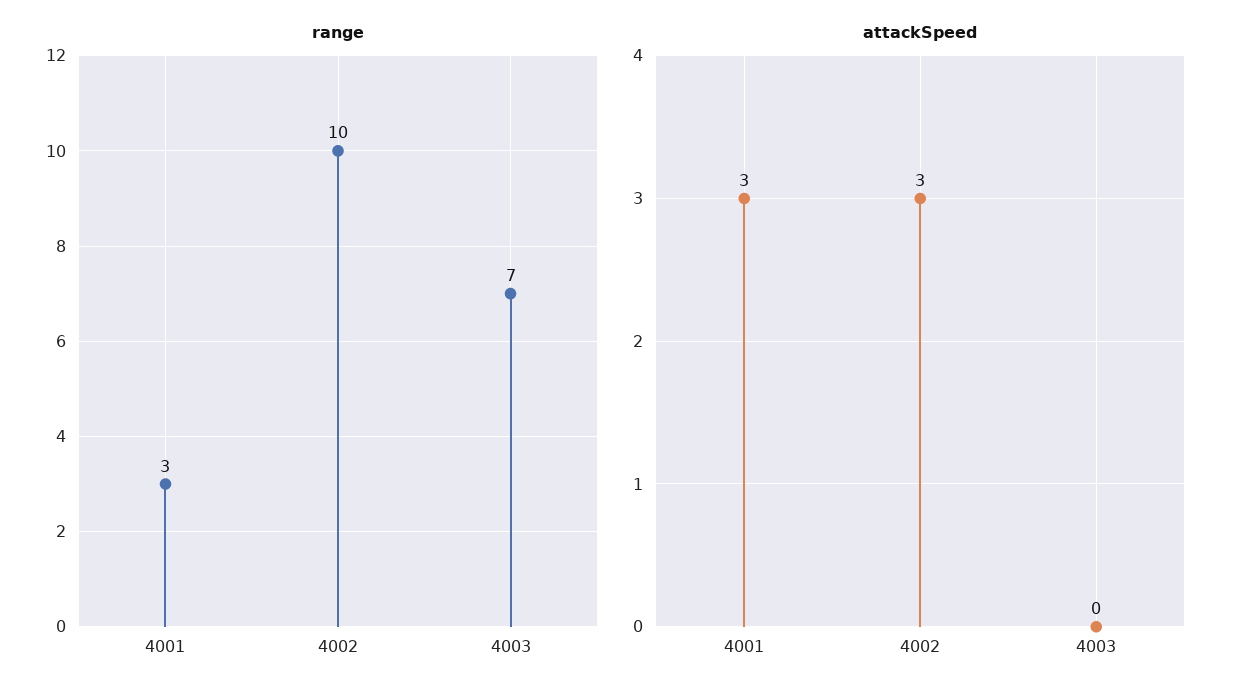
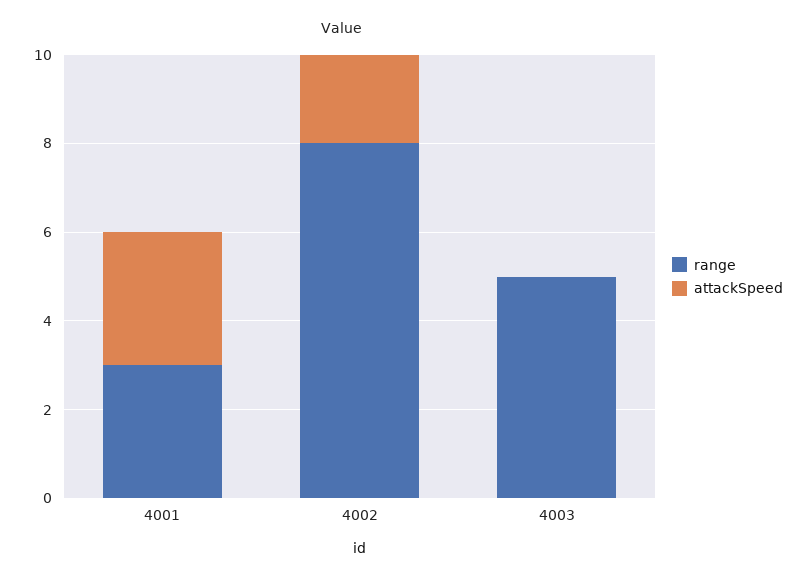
range, 4002: 10 -> 8
range, 4003: 7 -> 5
attackSpeed, 4002: 3 -> 2

